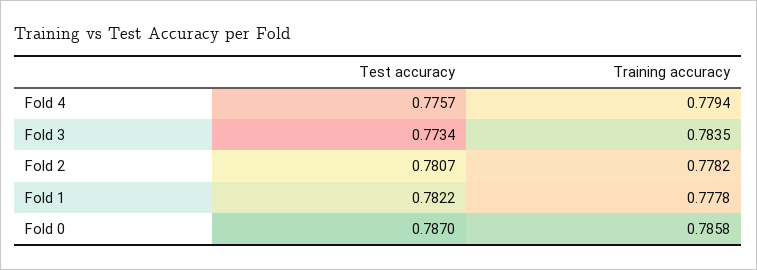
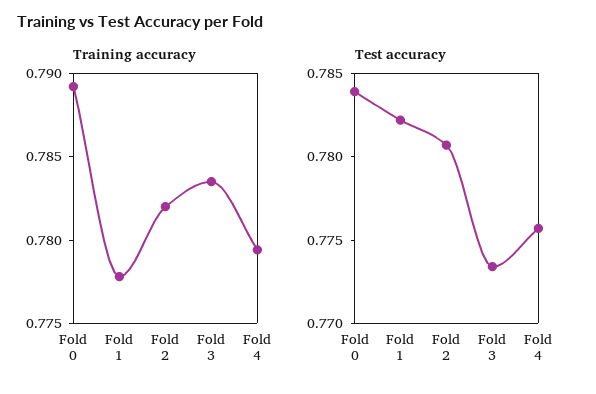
Training accuracy, Fold 2: 0.7782 -> 0.782
Test accuracy, Fold 0: 0.787 -> 0.784
Training accuracy, Fold 0: 0.7858 -> 0.789

